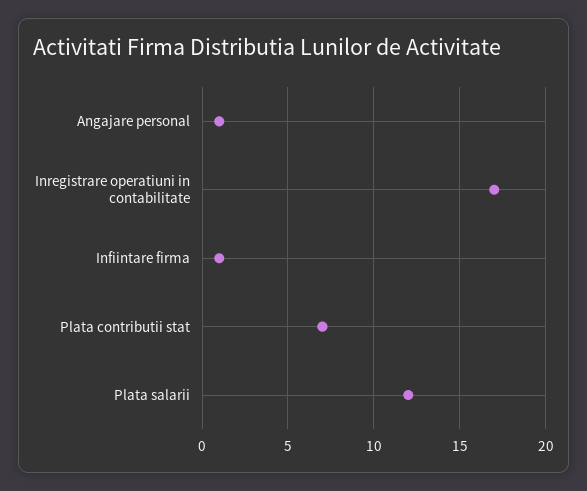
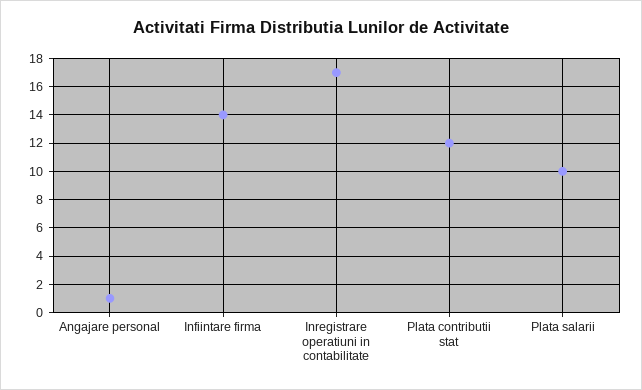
Infiintare firma: 1 -> 14
Plata contributii stat: 7 -> 12
Plata salarii: 12 -> 10

